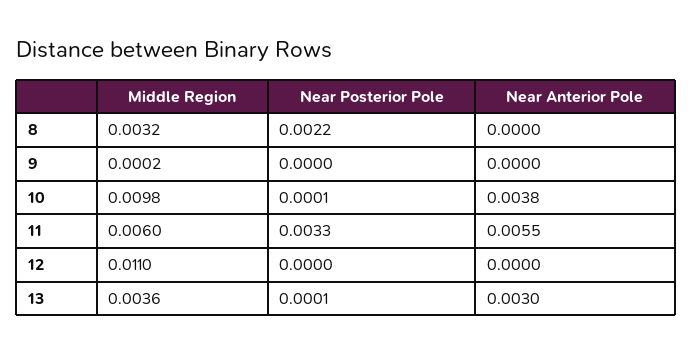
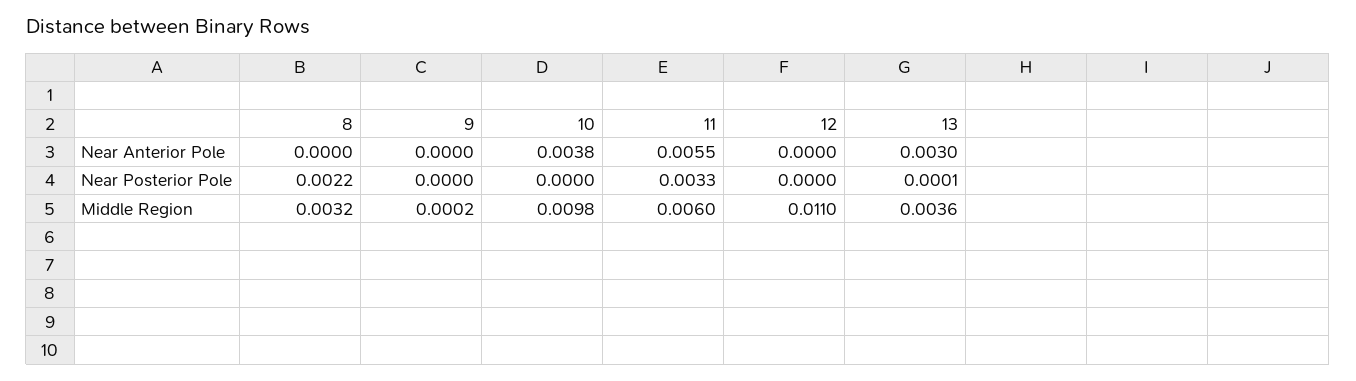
Near Posterior Pole, 10: 0.0001 -> 0

